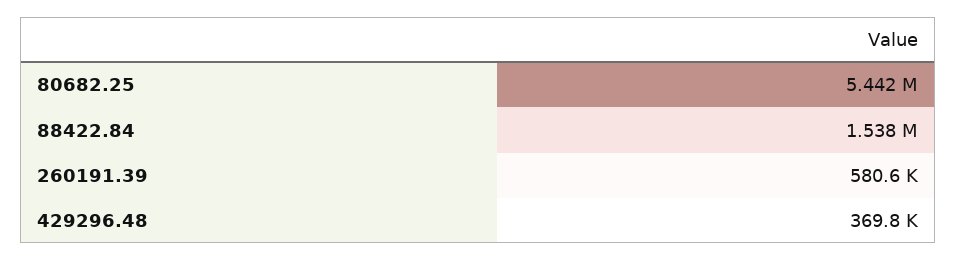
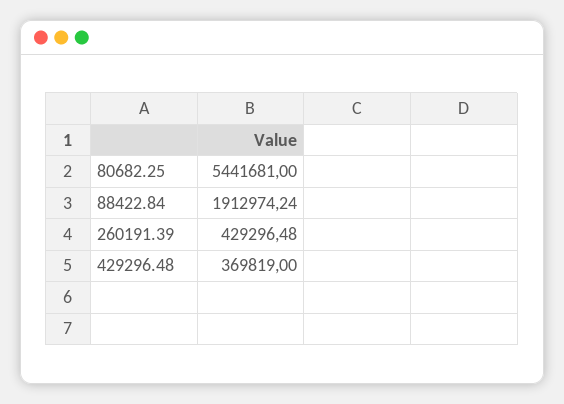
88422.84: 1538000 -> 1912974.24
260191.39: 580600 -> 429296.48

